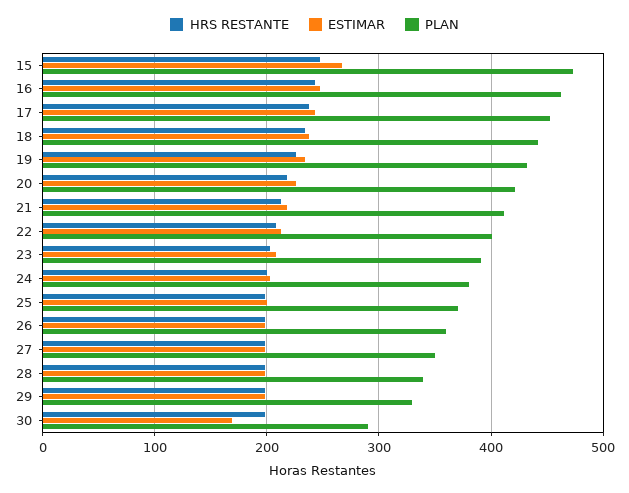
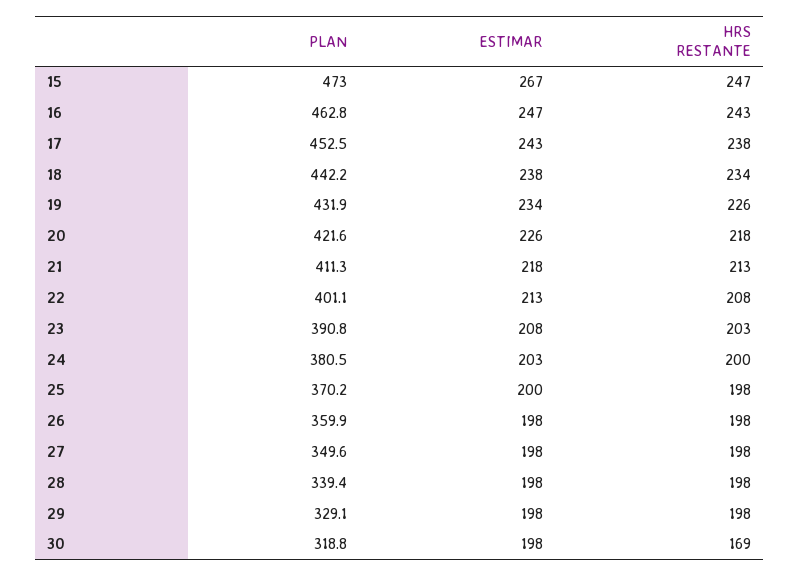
HRS RESTANTE, 30: 200 -> 169
ESTIMAR, 30: 170 -> 198
PLAN, 30: 290 -> 318.8

